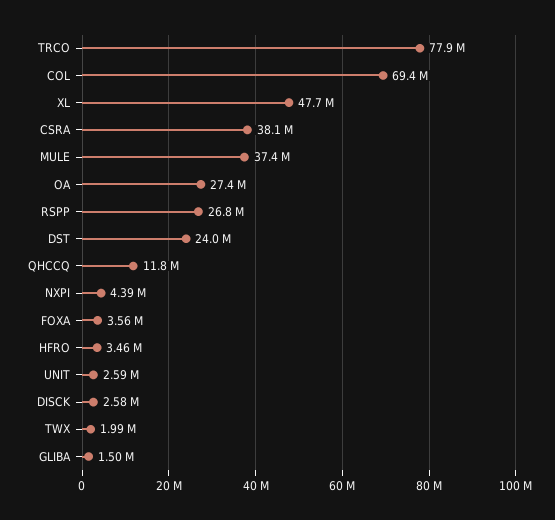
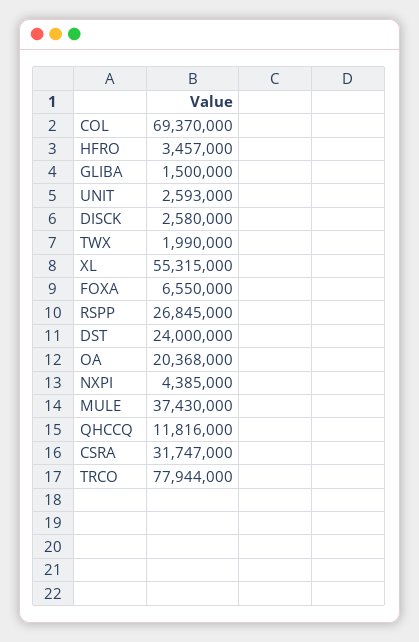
XL: 47700000 -> 55315000
CSRA: 38100000 -> 31747000
OA: 27400000 -> 20368000
FOXA: 3560000 -> 6550000

